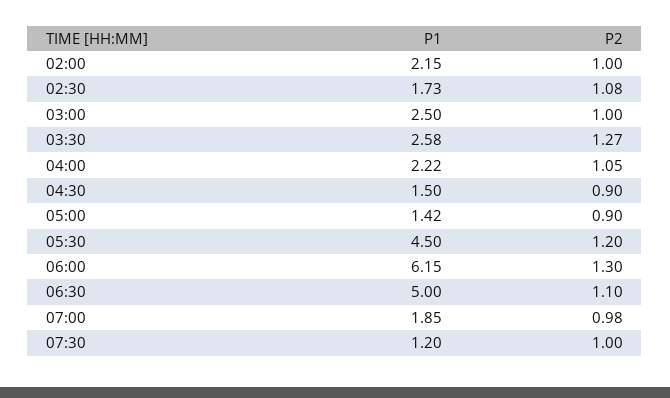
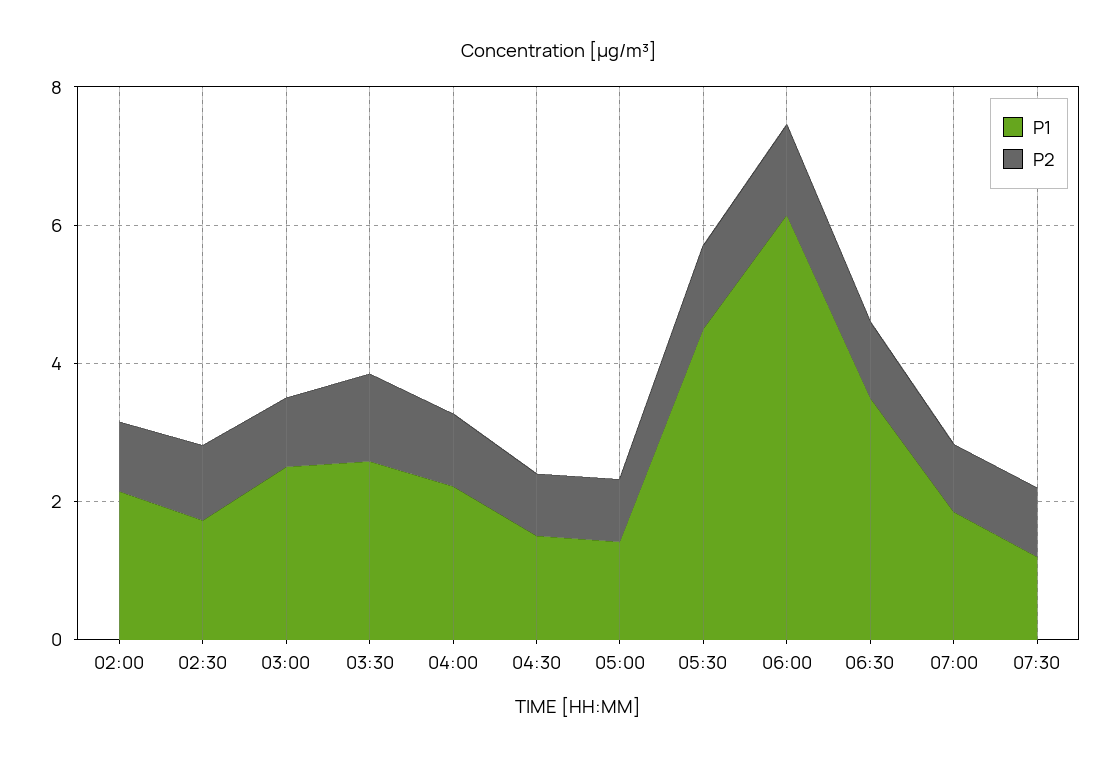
P1, 06:30: 5 -> 3.5

